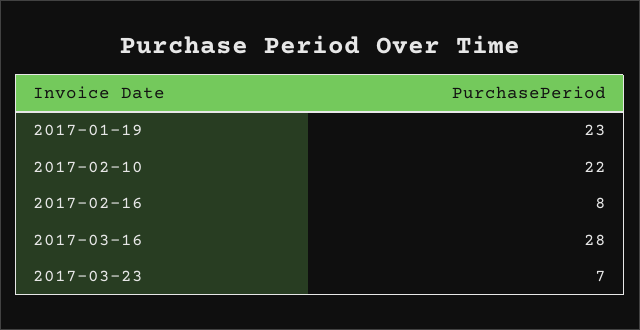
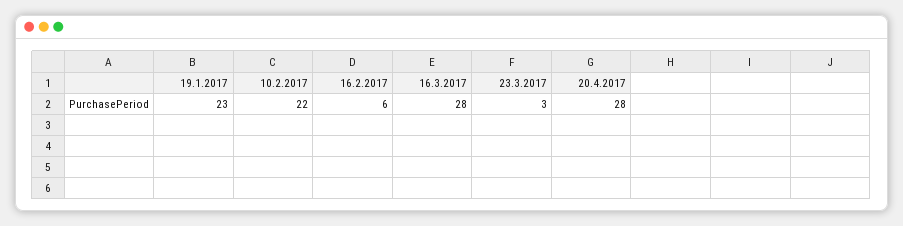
2017-02-16: 8 -> 6
2017-03-23: 7 -> 3
20.4.2017: none -> 28

